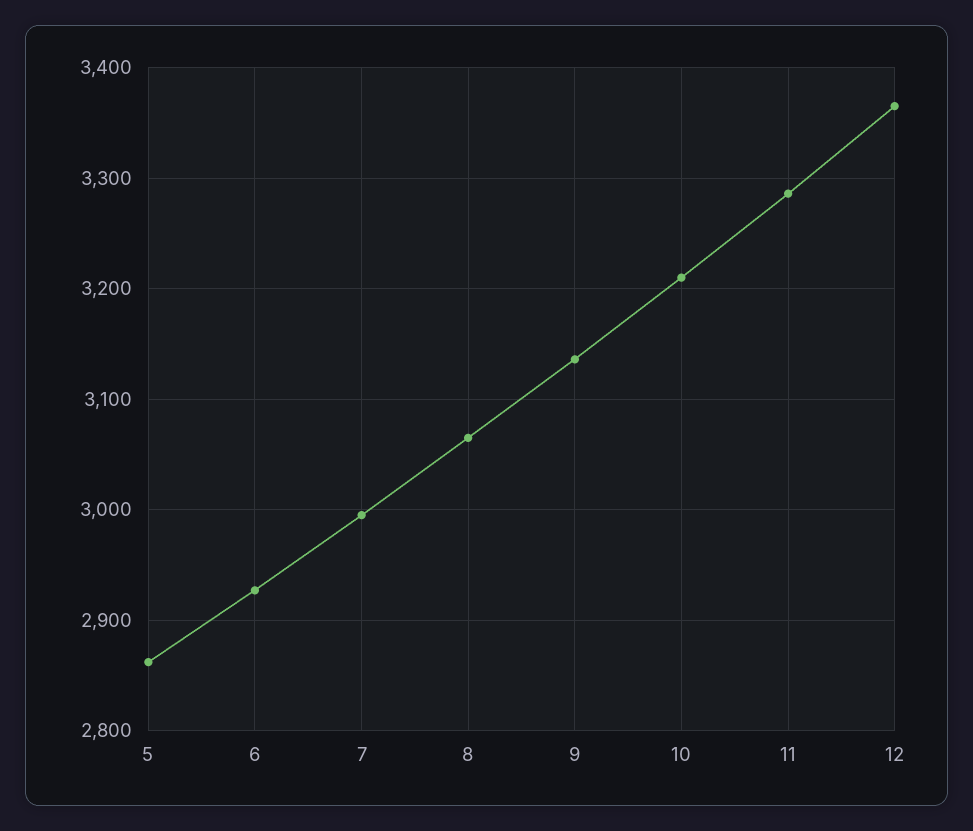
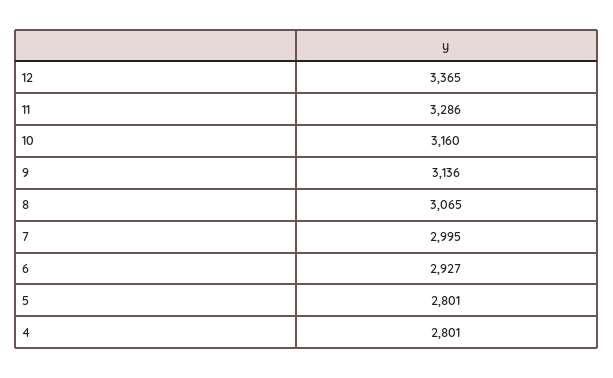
5: 2860 -> 2801
10: 3210 -> 3160
4: none -> 2801

